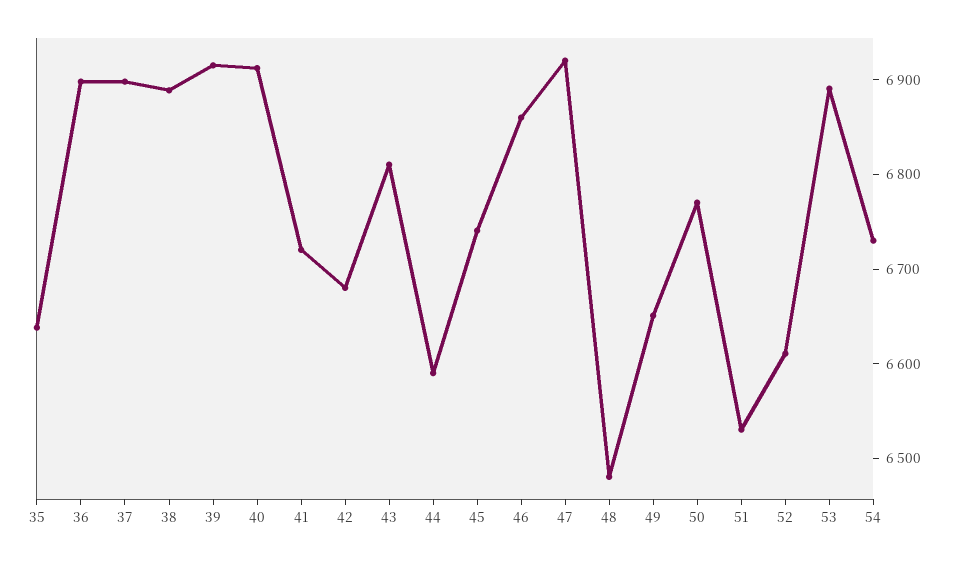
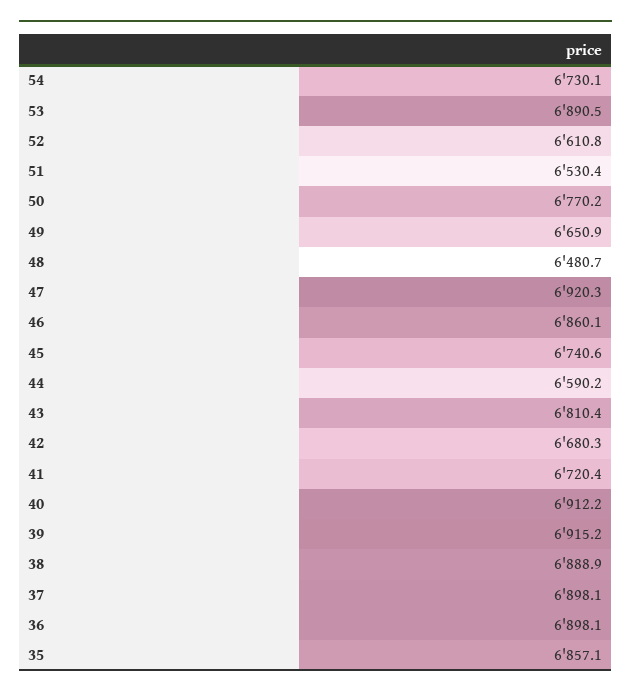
35: 6640 -> 6857.1

